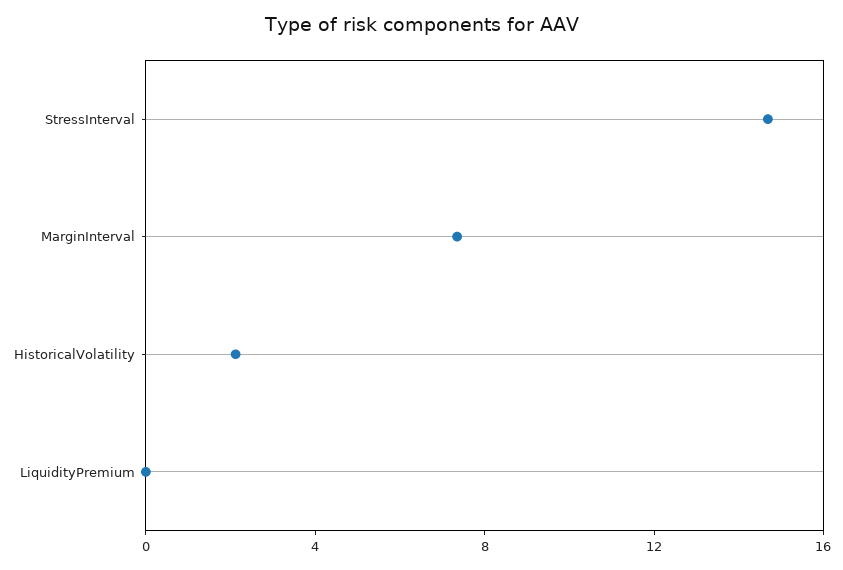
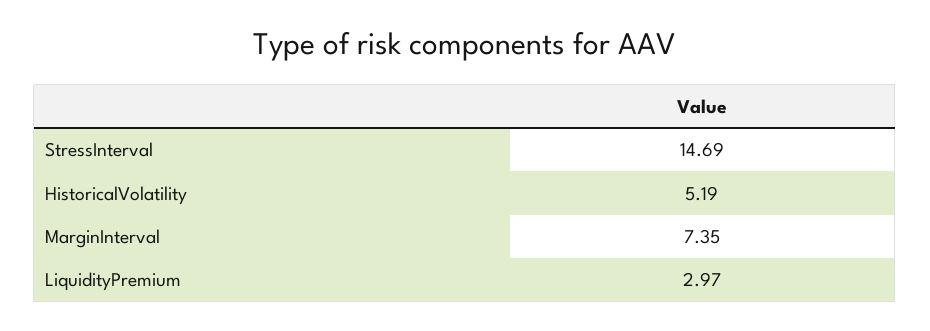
HistoricalVolatility: 2 -> 5.19
LiquidityPremium: 0 -> 2.97

